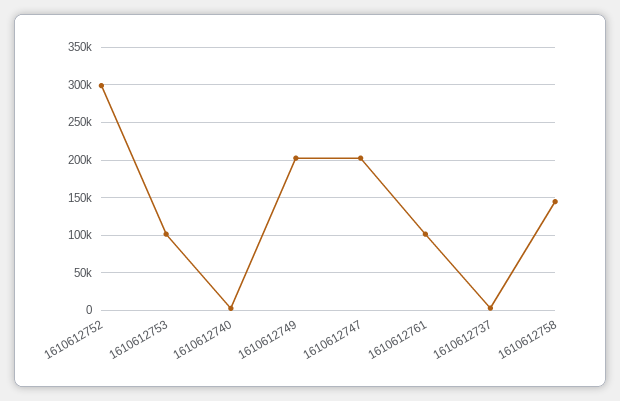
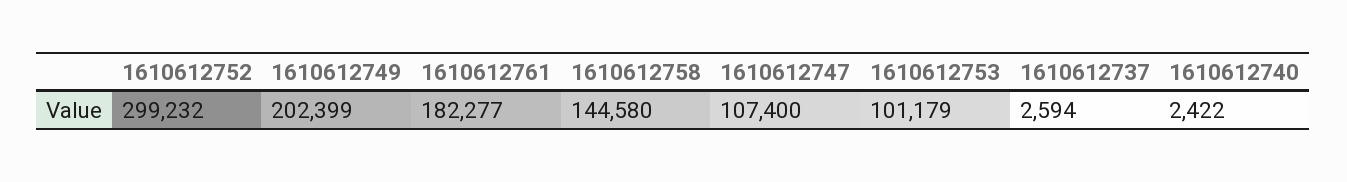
1610612747: 200000 -> 107400
1610612761: 100000 -> 182277

